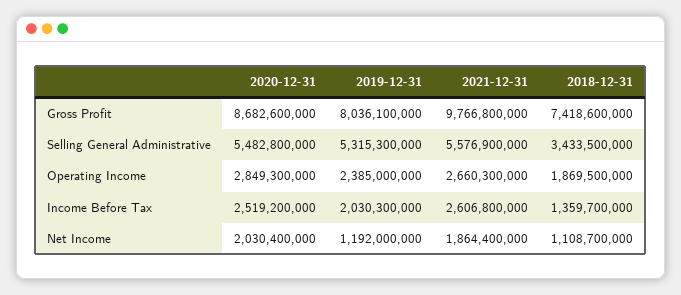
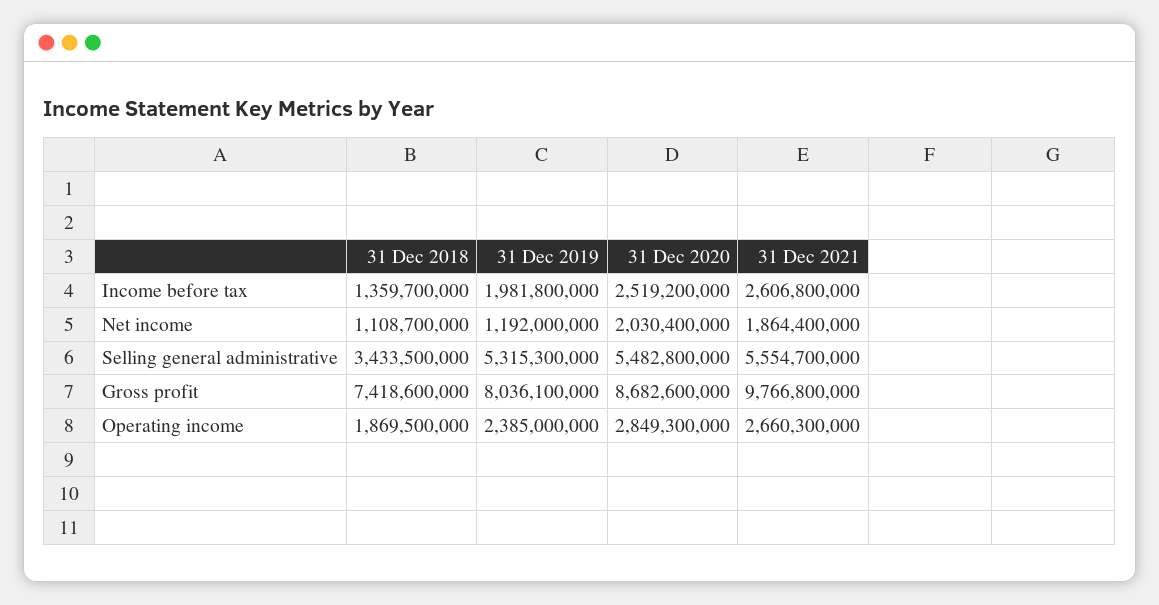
2021-12-31, Selling General Administrative: 5576900000 -> 5554700000
2019-12-31, Income Before Tax: 2030300000 -> 1981800000

